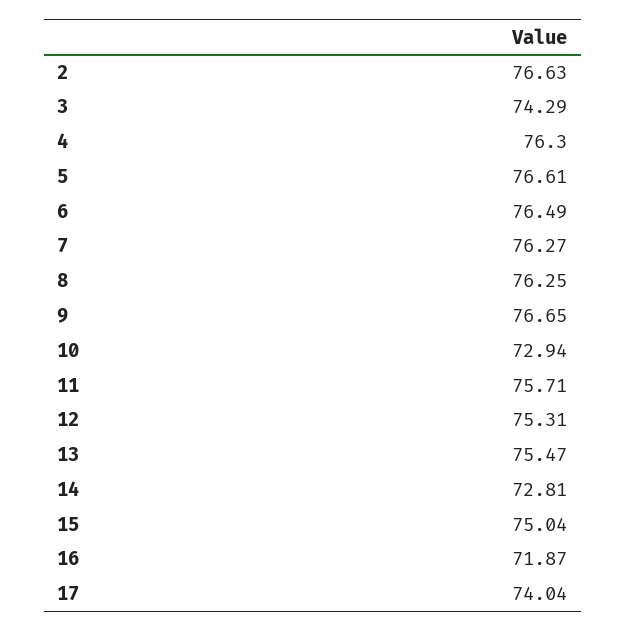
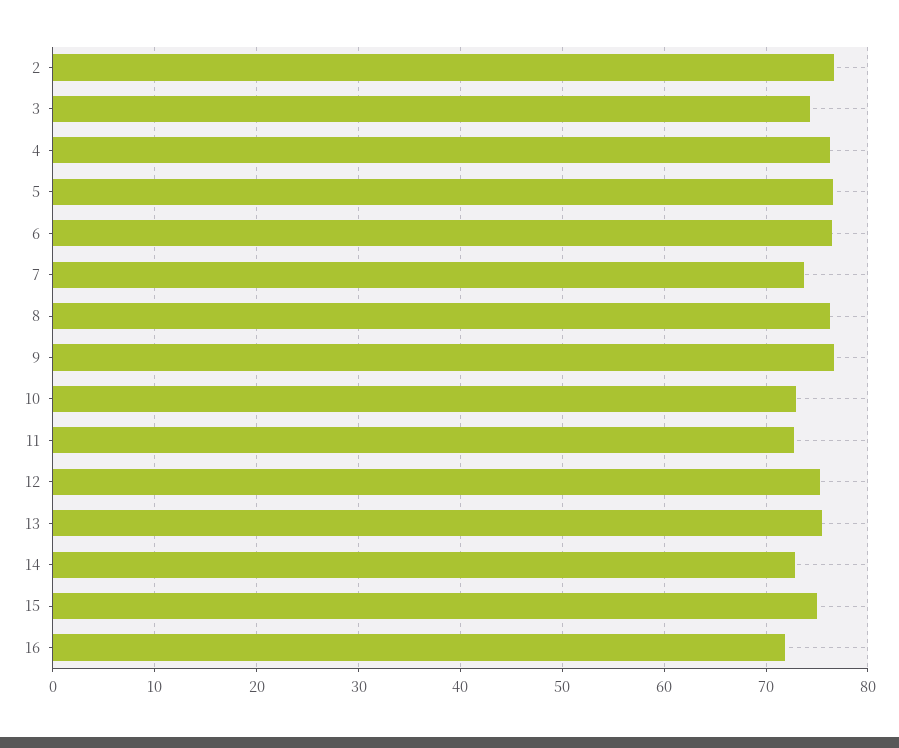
7: 76.27 -> 74
11: 75.71 -> 73
17: 74.04 -> none

